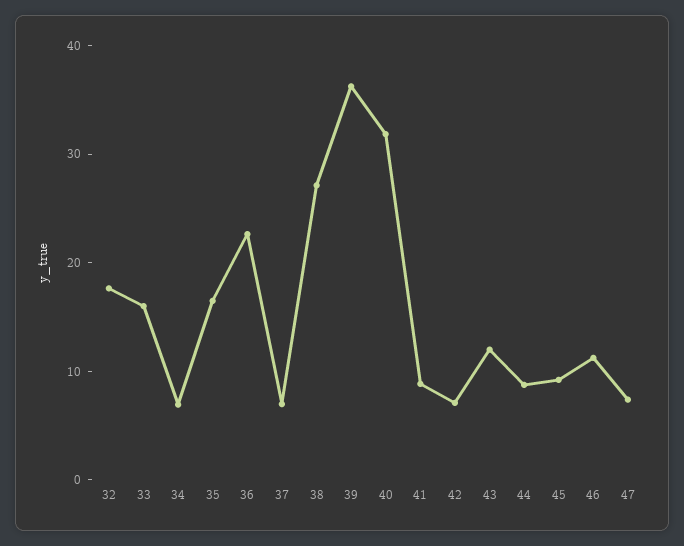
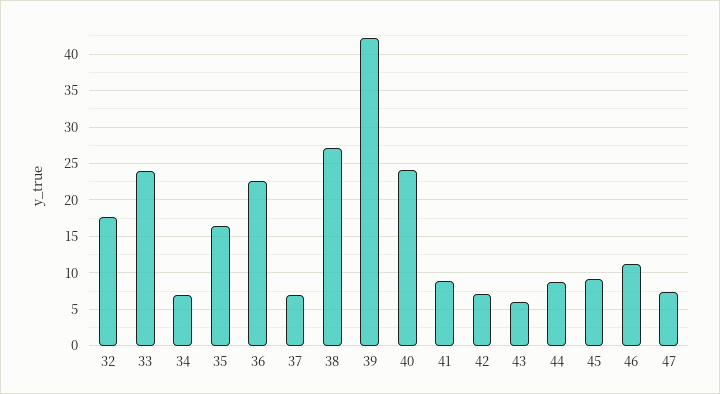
33: 16 -> 24
39: 36 -> 42
40: 32 -> 24
43: 12 -> 6

